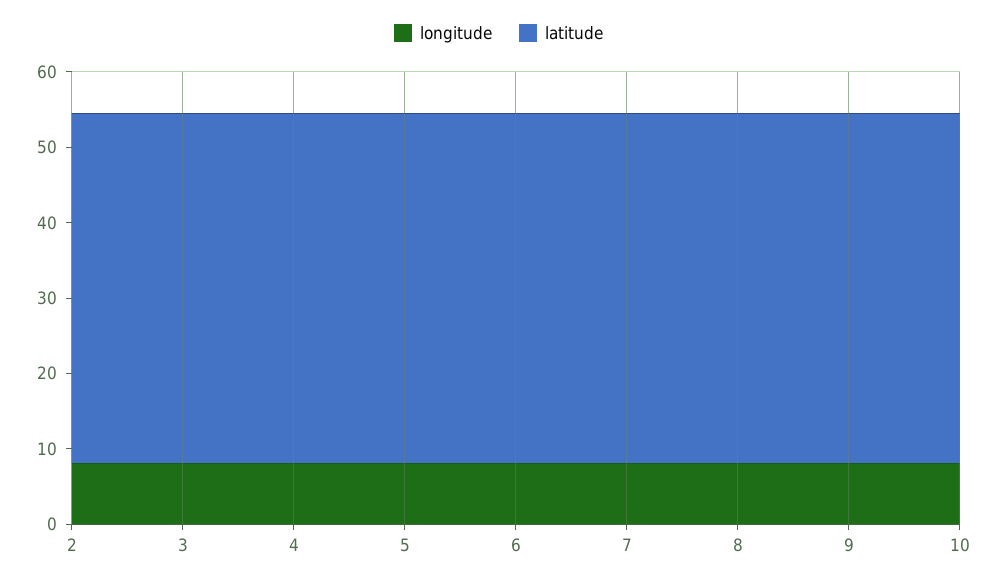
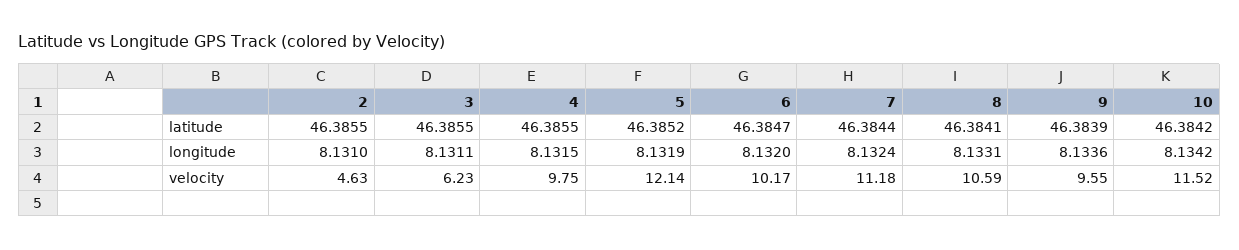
velocity, 2: none -> 4.63
velocity, 3: none -> 6.23
velocity, 4: none -> 9.75
velocity, 5: none -> 12.14
velocity, 6: none -> 10.17
velocity, 7: none -> 11.18
velocity, 8: none -> 10.59
velocity, 9: none -> 9.55
velocity, 10: none -> 11.52

